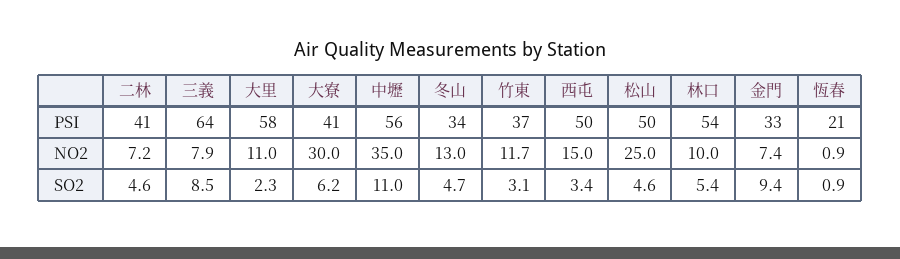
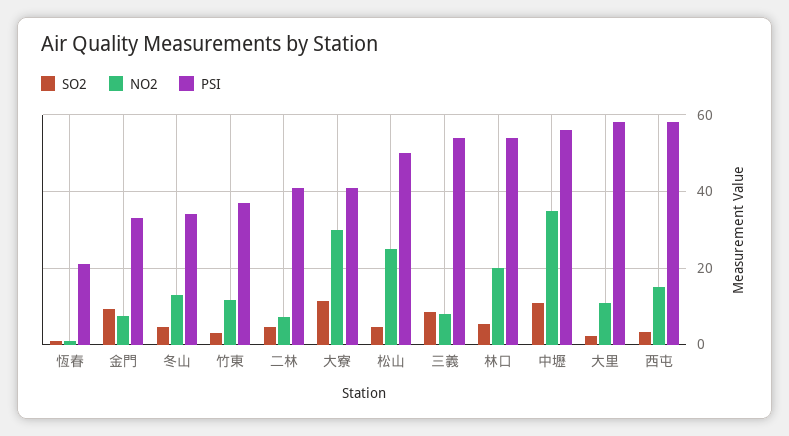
PSI, 三義: 64 -> 54
PSI, 西屯: 50 -> 58
NO2, 林口: 10 -> 20
SO2, 大寮: 6.2 -> 12

